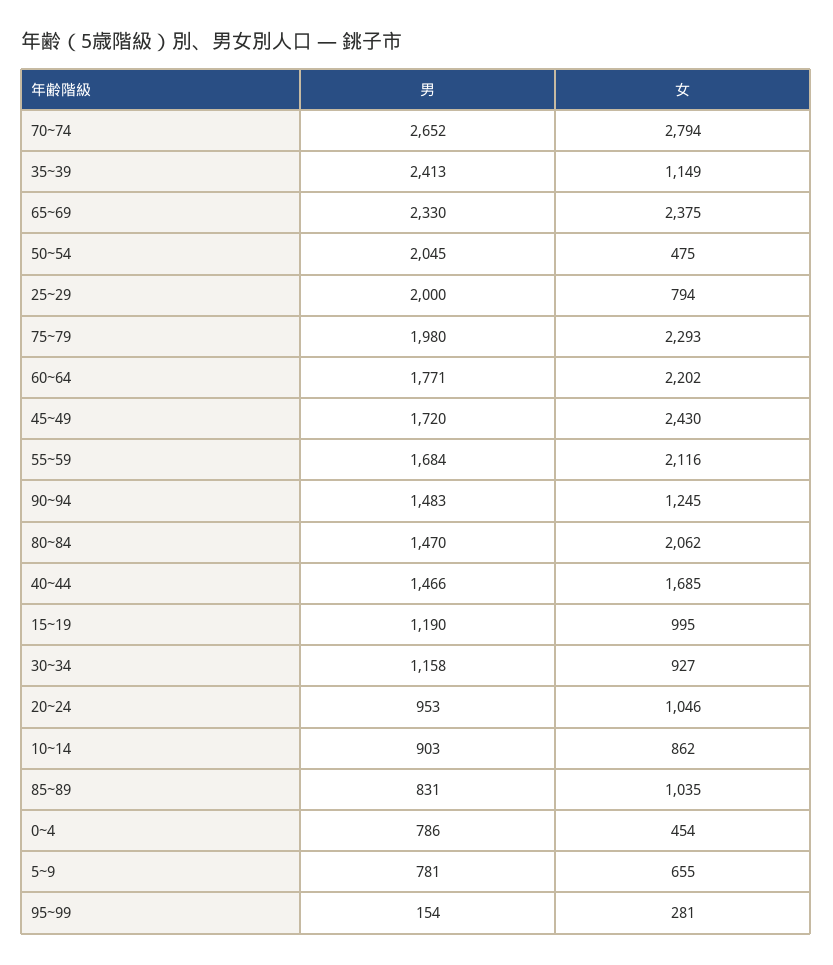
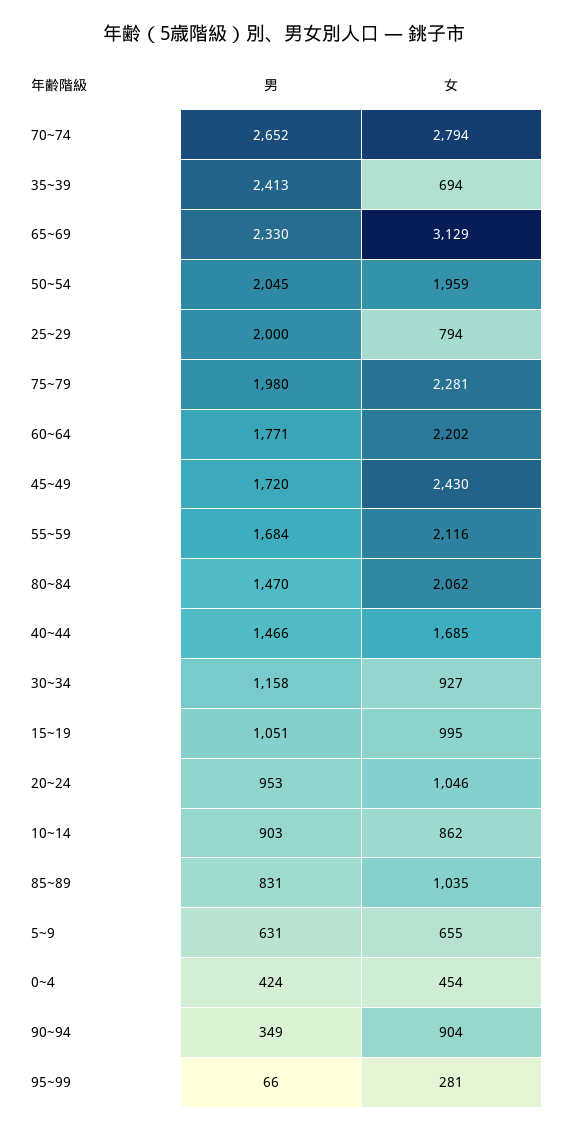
女, 35~39: 1149 -> 694
女, 65~69: 2375 -> 3129
女, 50~54: 475 -> 1959
女, 75~79: 2293 -> 2281
男, 90~94: 1483 -> 349
女, 90~94: 1245 -> 904
男, 15~19: 1190 -> 1051
男, 0~4: 786 -> 424
男, 5~9: 781 -> 631
男, 95~99: 154 -> 66

